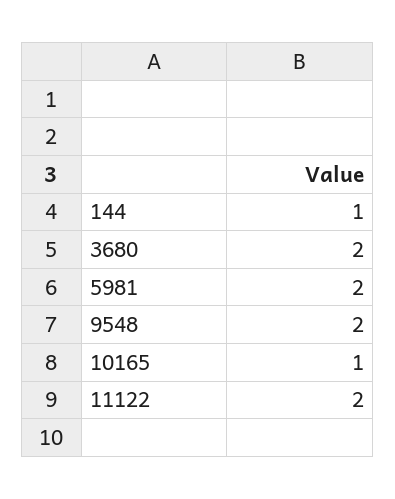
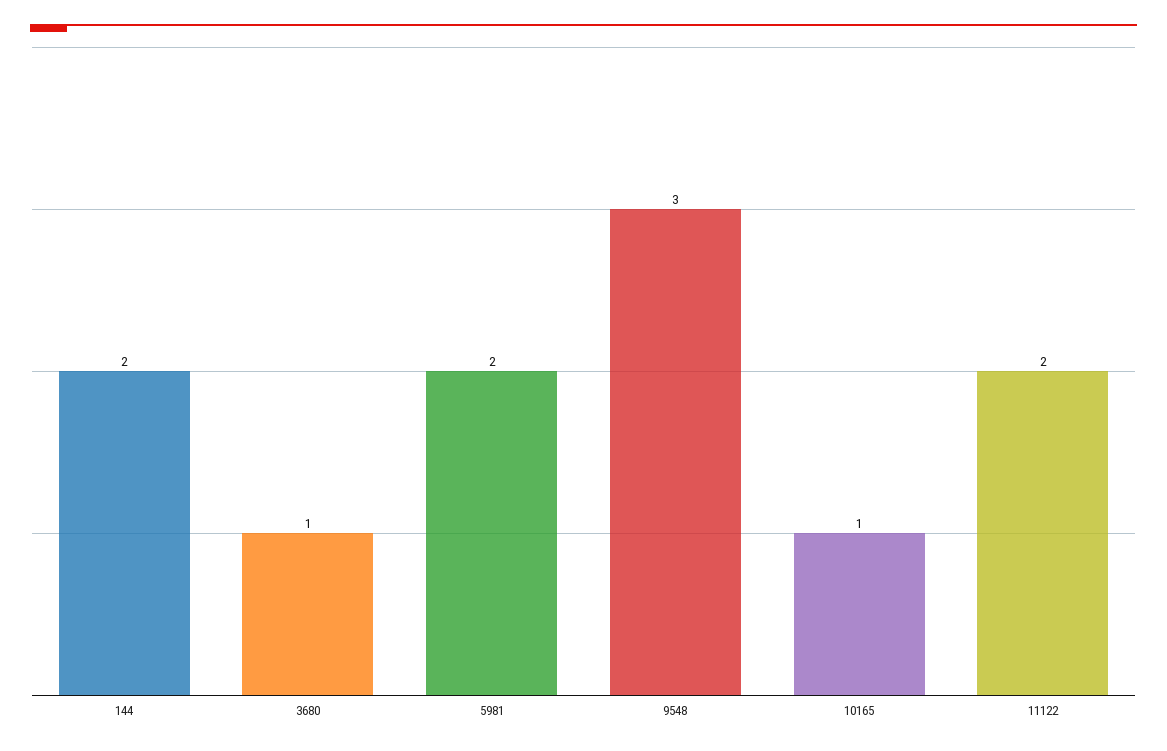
144: 1 -> 2
3680: 2 -> 1
9548: 2 -> 3

